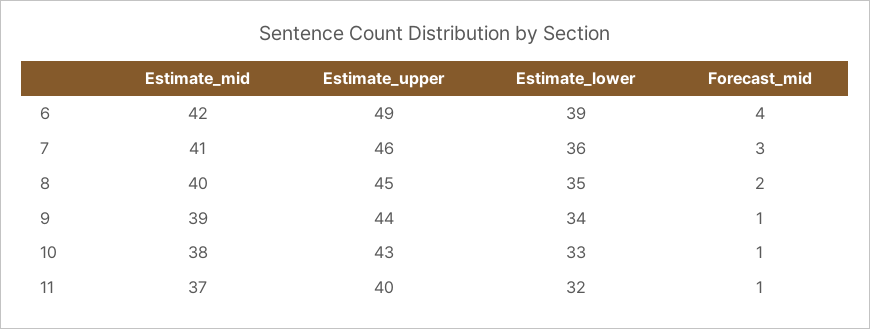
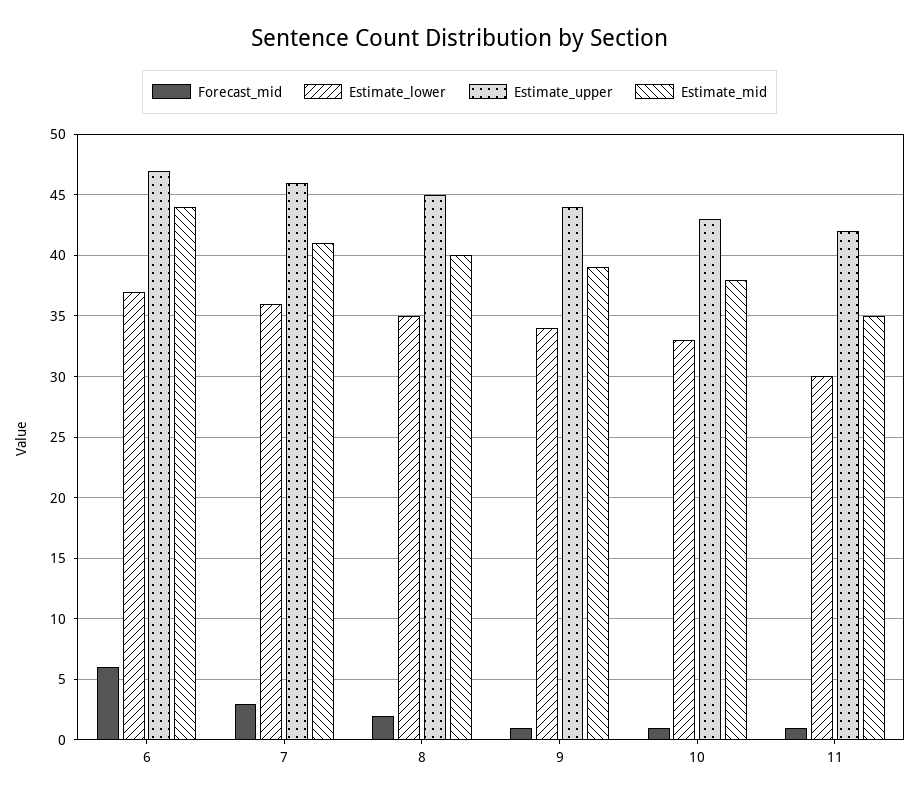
Estimate_mid, 6: 42 -> 44
Estimate_upper, 6: 49 -> 47
Estimate_lower, 6: 39 -> 37
Forecast_mid, 6: 4 -> 6
Estimate_mid, 11: 37 -> 35
Estimate_upper, 11: 40 -> 42
Estimate_lower, 11: 32 -> 30

